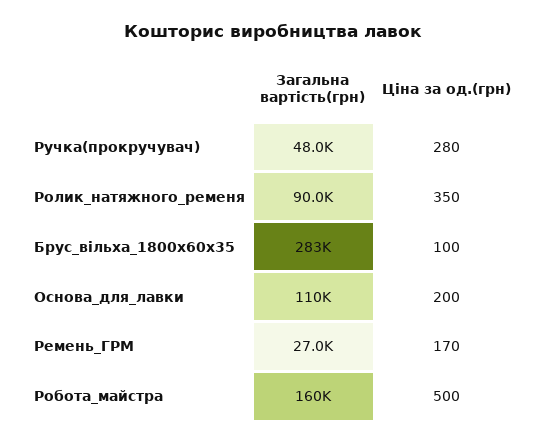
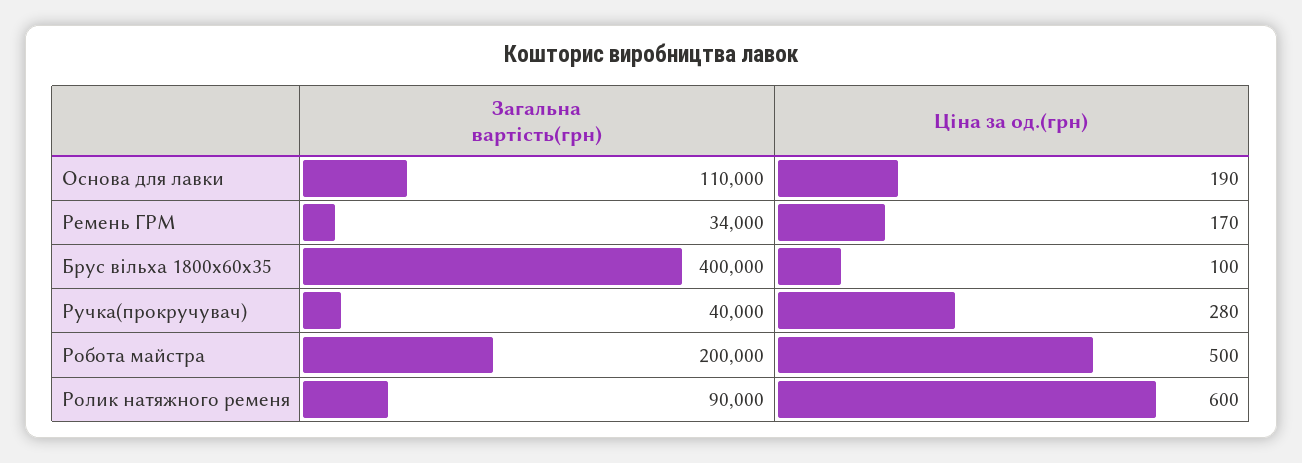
Загальна вартість(грн), Ручка(прокручувач): 48000 -> 40000
Ціна за од.(грн), Ролик_натяжного_ременя: 350 -> 600
Загальна вартість(грн), Брус_вільха_1800х60х35: 283000 -> 400000
Ціна за од.(грн), Основа_для_лавки: 200 -> 190
Загальна вартість(грн), Ремень_ГРМ: 27000 -> 34000
Загальна вартість(грн), Робота_майстра: 160000 -> 200000

